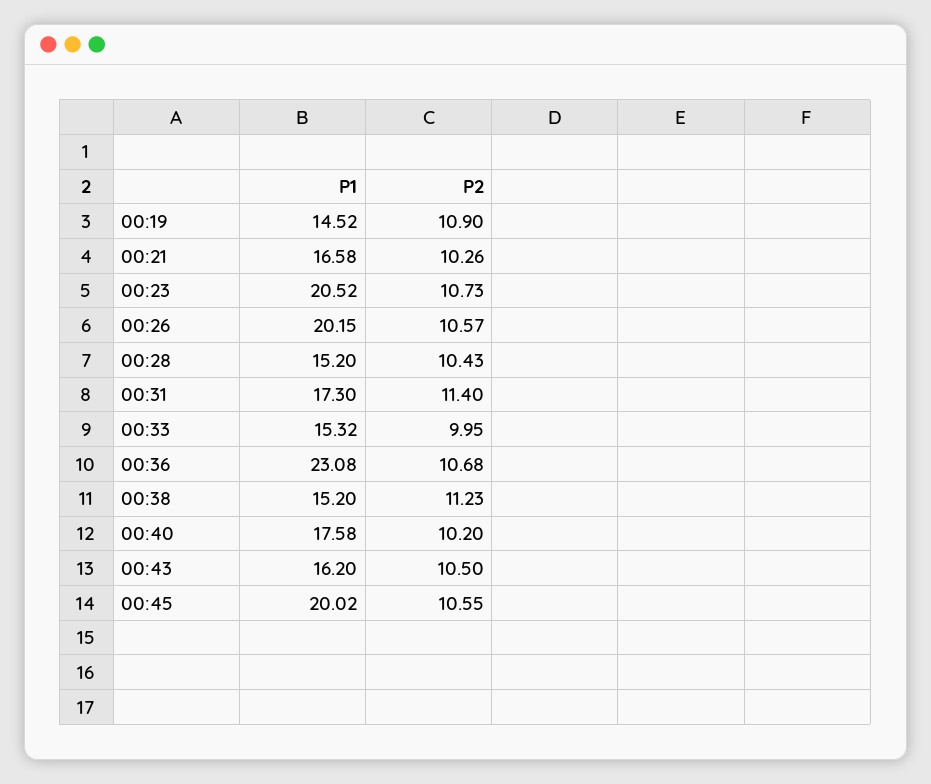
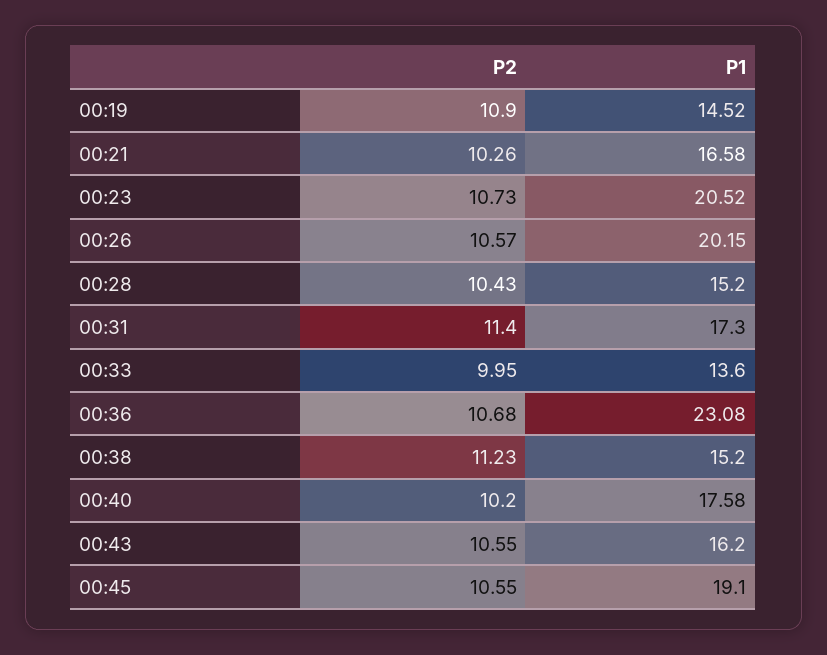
P1, 00:33: 15.32 -> 13.6
P2, 00:43: 10.5 -> 10.55
P1, 00:45: 20.02 -> 19.1

